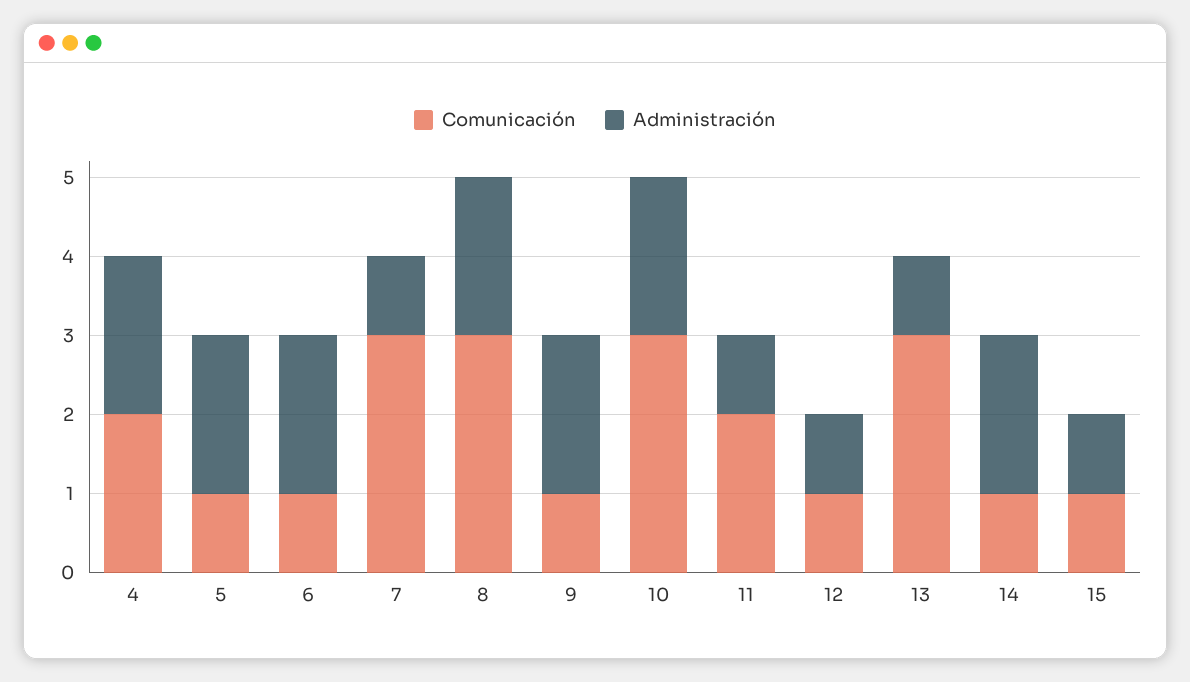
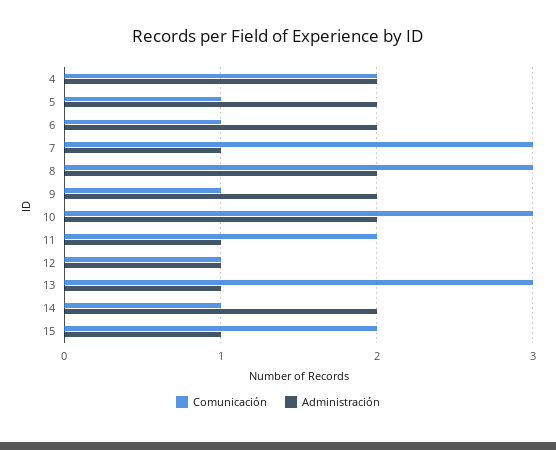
Comunicación, 15: 1 -> 2

